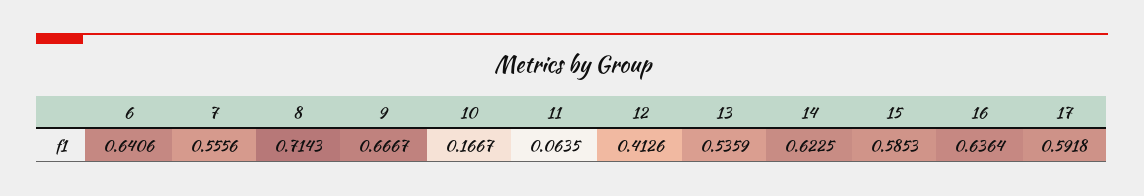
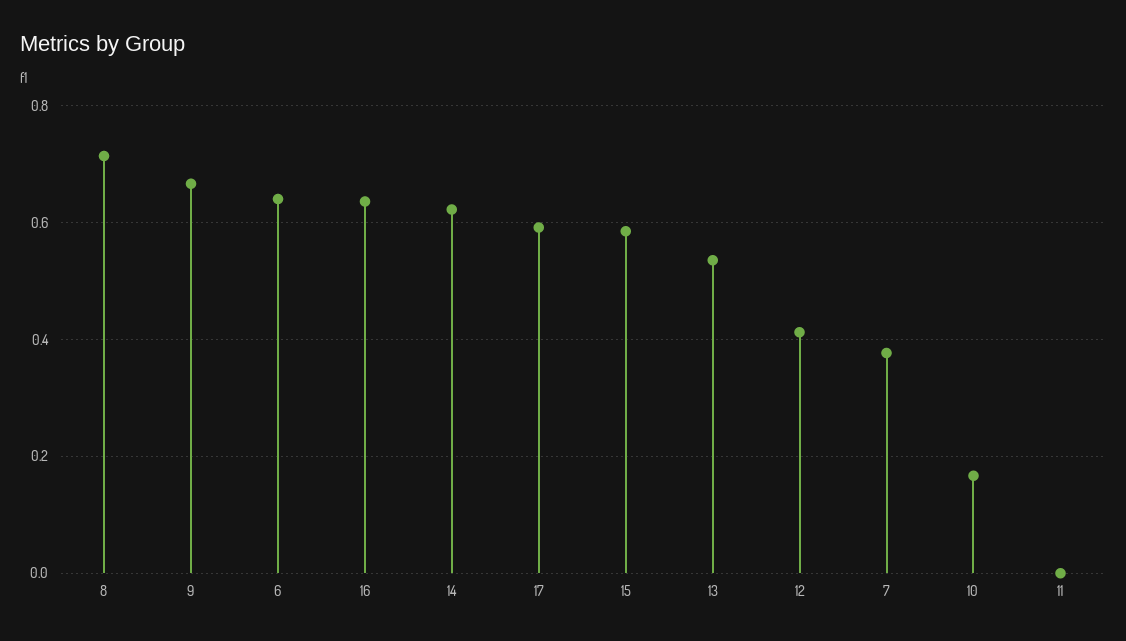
7: 0.5556 -> 0.38
11: 0.0635 -> 0

